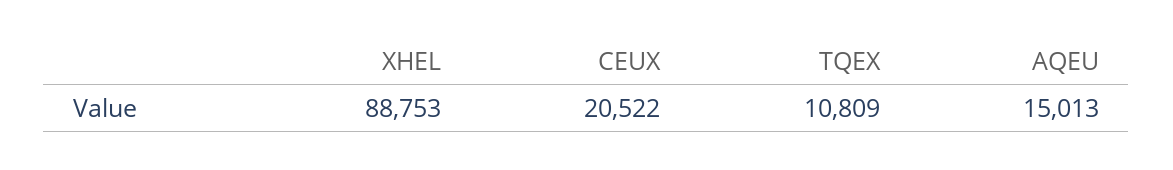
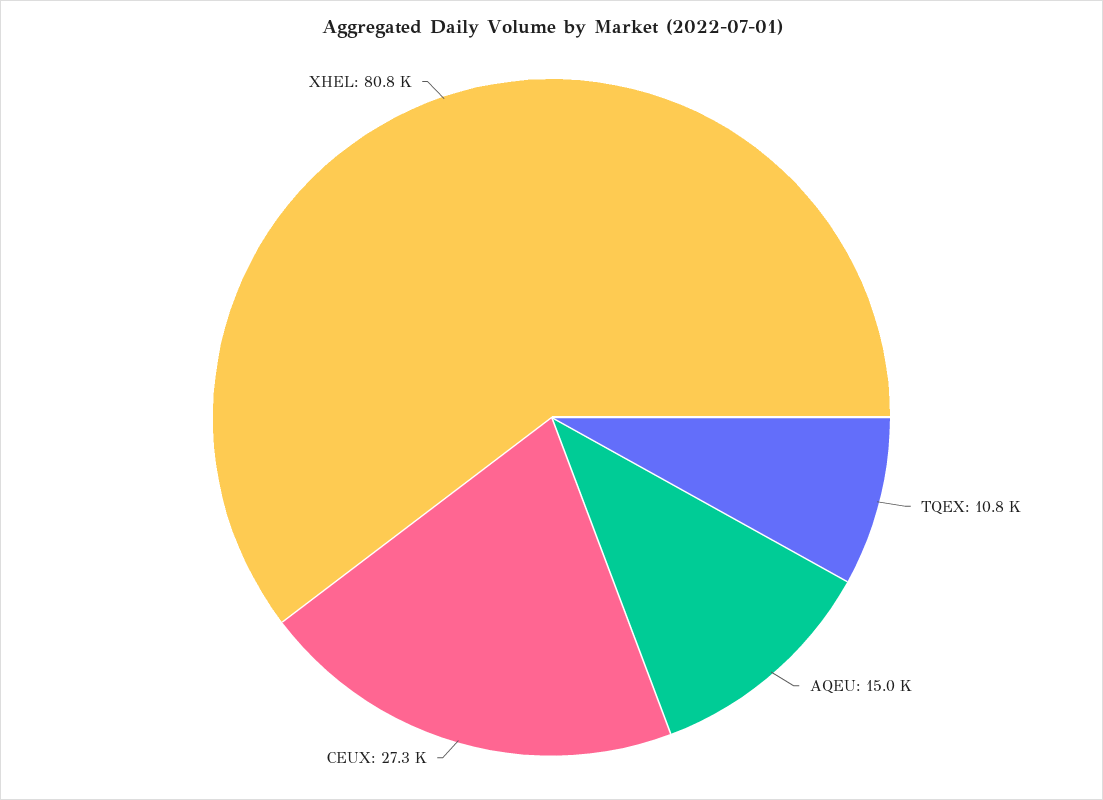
XHEL: 88753 -> 80800
CEUX: 20522 -> 27300

